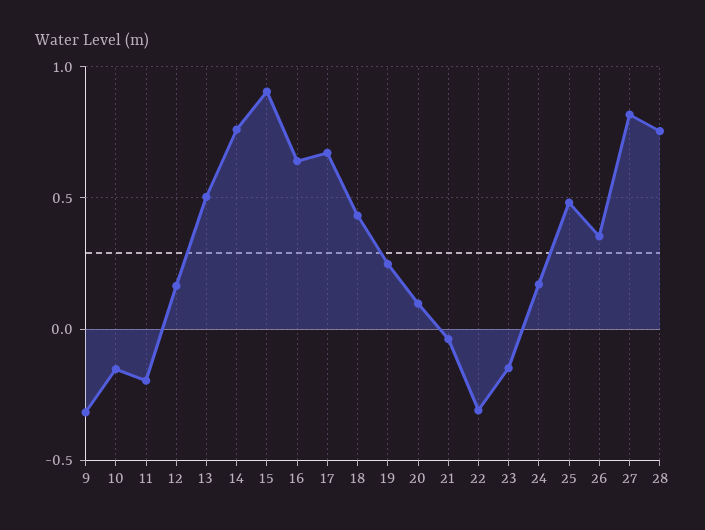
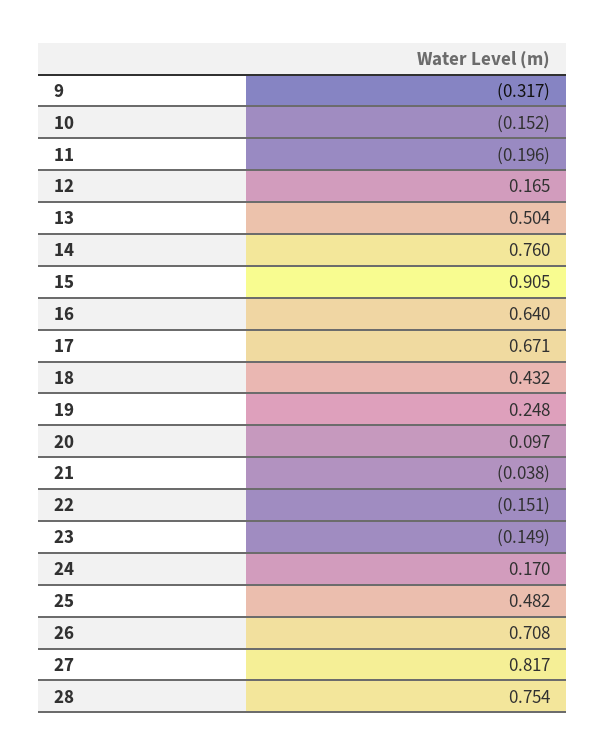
22: -0.3 -> -0.151
26: 0.35 -> 0.708

